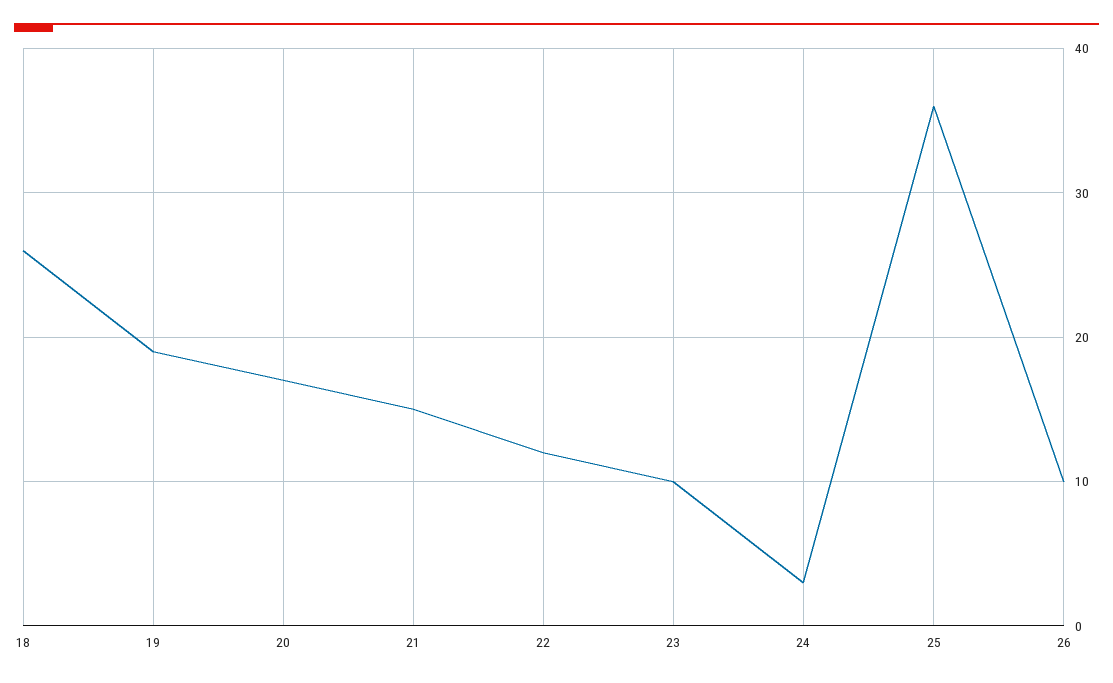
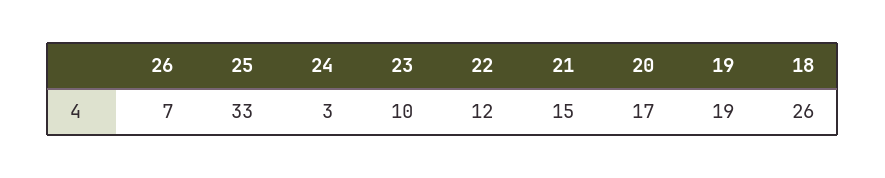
25: 36 -> 33
26: 10 -> 7

